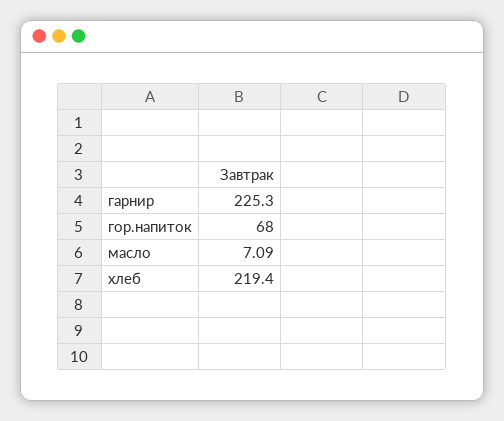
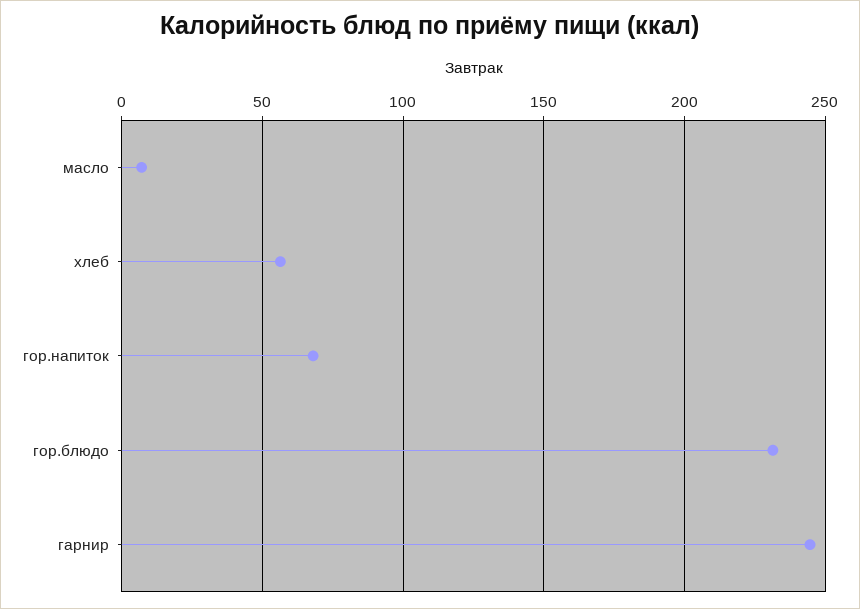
гарнир: 225.3 -> 245
хлеб: 219.4 -> 55
гор.блюдо: none -> 230

